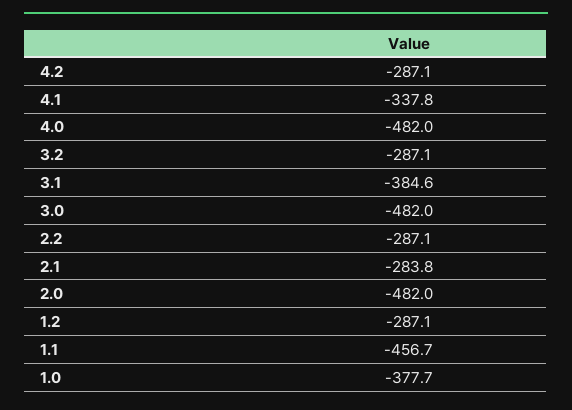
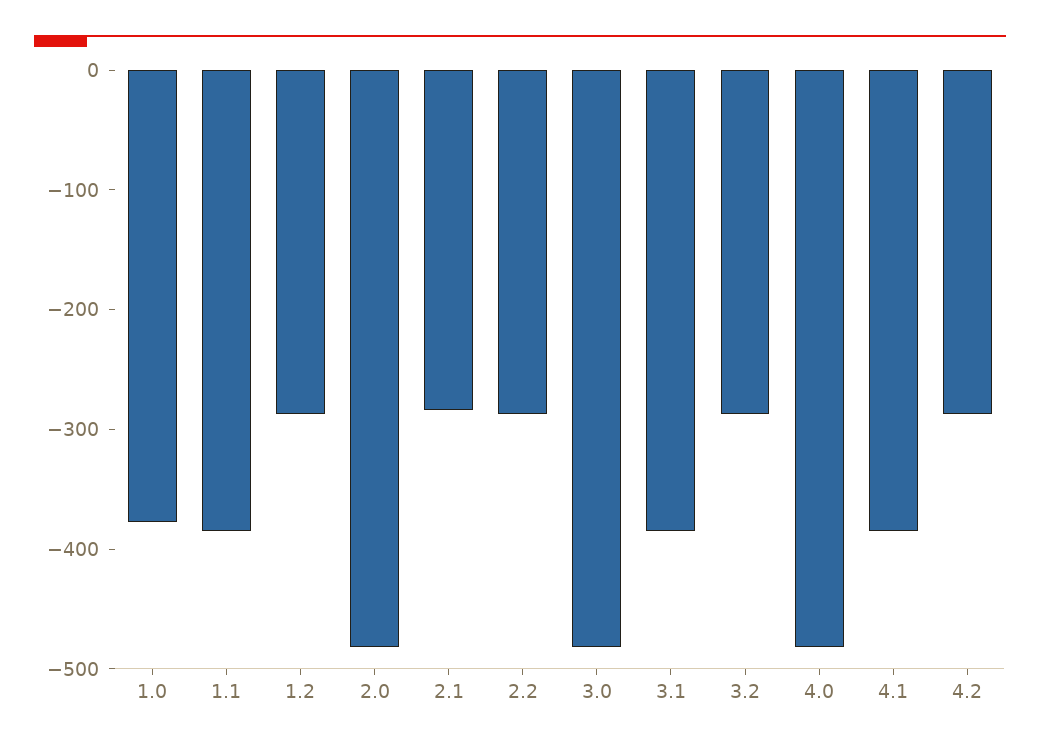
4.1: -337.8 -> -380
1.1: -456.7 -> -380

